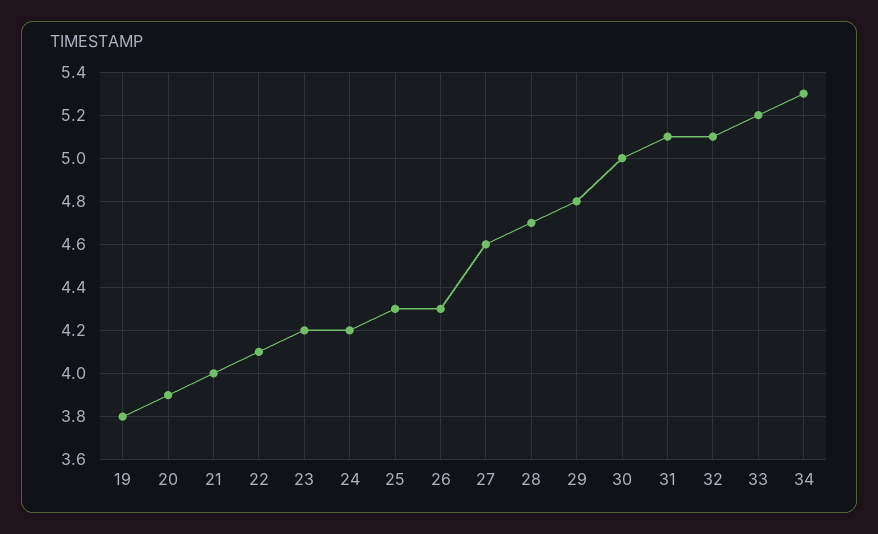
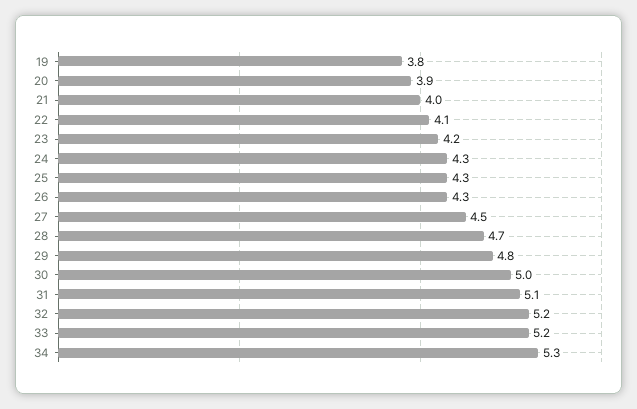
24: 4.2 -> 4.3
27: 4.6 -> 4.5
32: 5.1 -> 5.2

